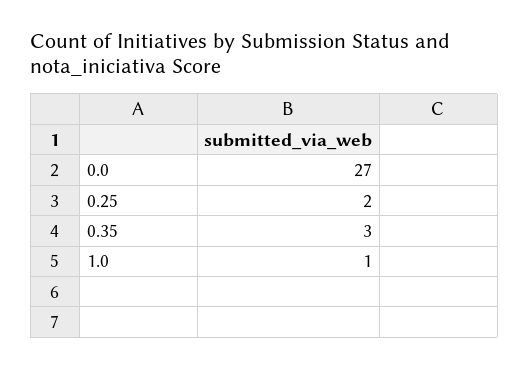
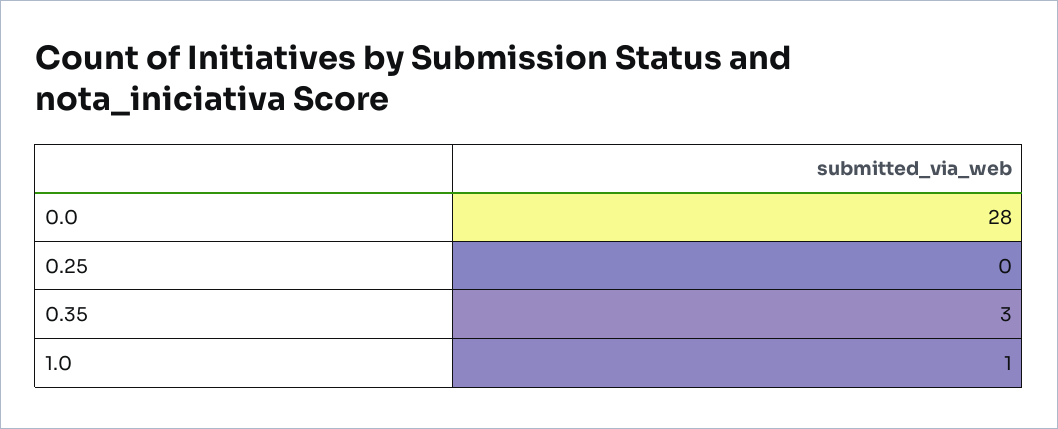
0.0: 27 -> 28
0.25: 2 -> 0

